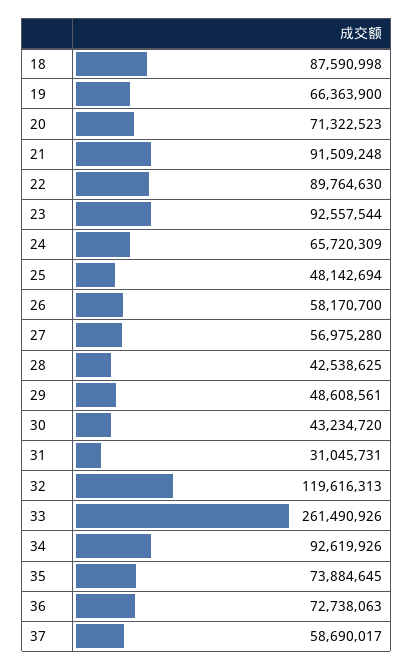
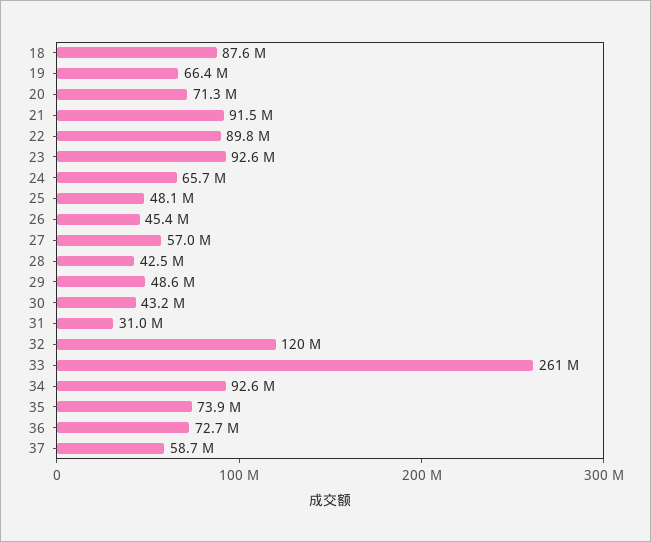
26: 58170700 -> 45400000

